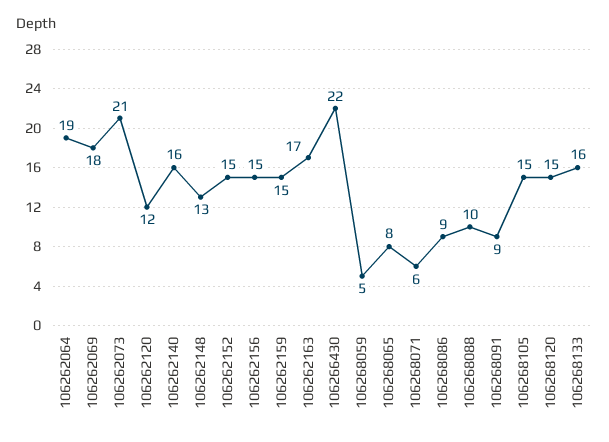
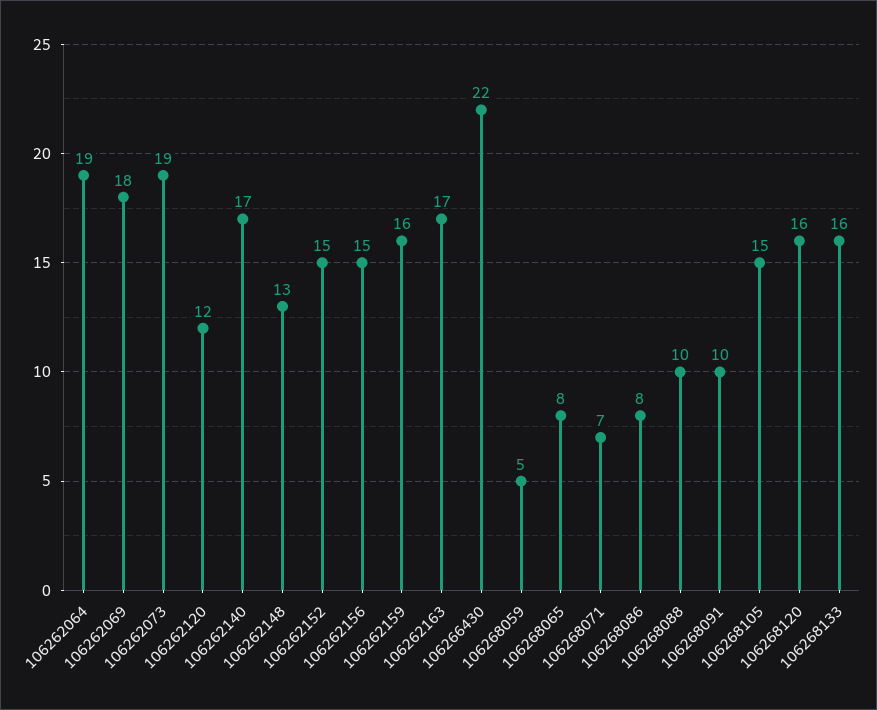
106262073: 21 -> 19
106262140: 16 -> 17
106262159: 15 -> 16
106268071: 6 -> 7
106268086: 9 -> 8
106268091: 9 -> 10
106268120: 15 -> 16

